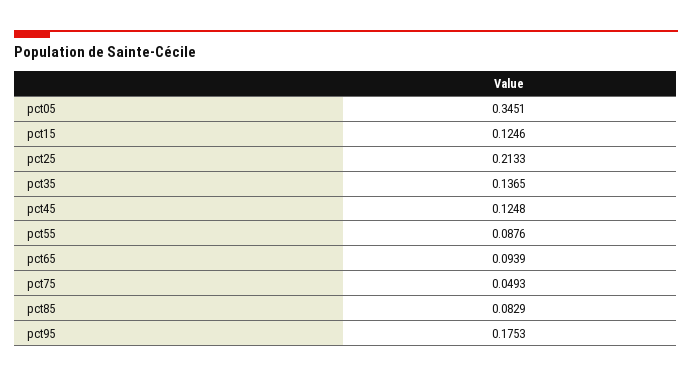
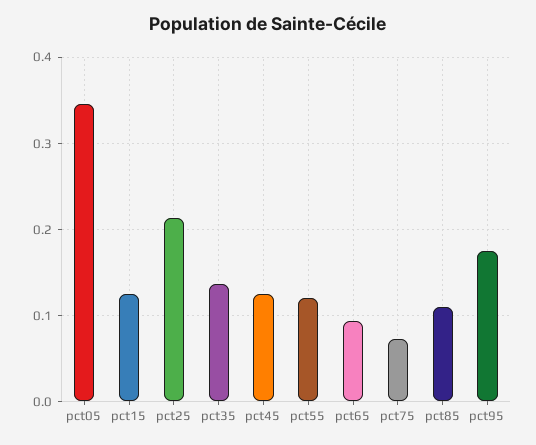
pct55: 0.0876 -> 0.12
pct75: 0.0493 -> 0.07
pct85: 0.0829 -> 0.11

